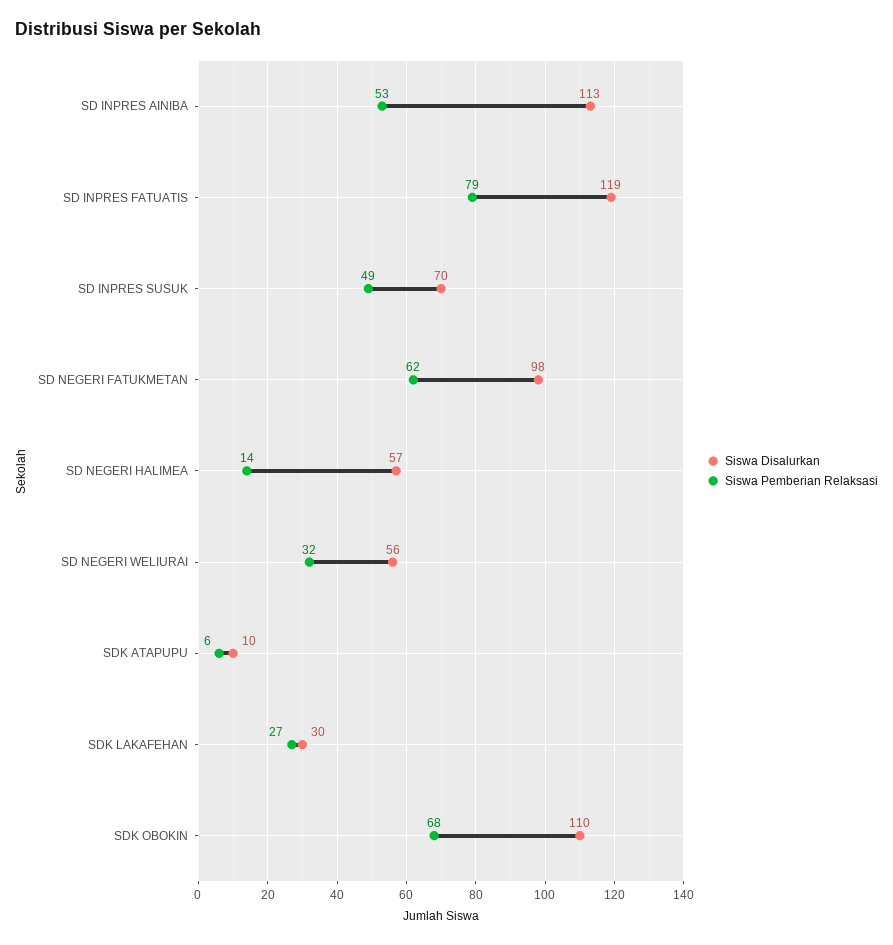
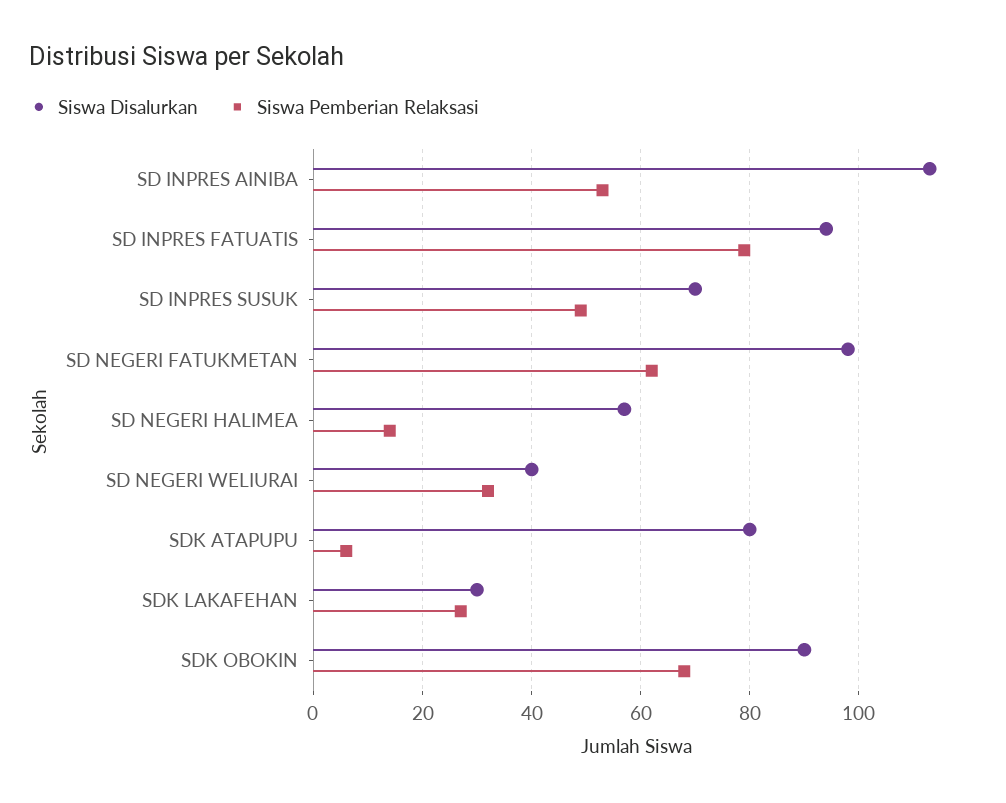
Siswa Disalurkan, SD INPRES FATUATIS: 119 -> 95
Siswa Disalurkan, SD NEGERI WELIURAI: 56 -> 40
Siswa Disalurkan, SDK ATAPUPU: 10 -> 80
Siswa Disalurkan, SDK OBOKIN: 110 -> 90

